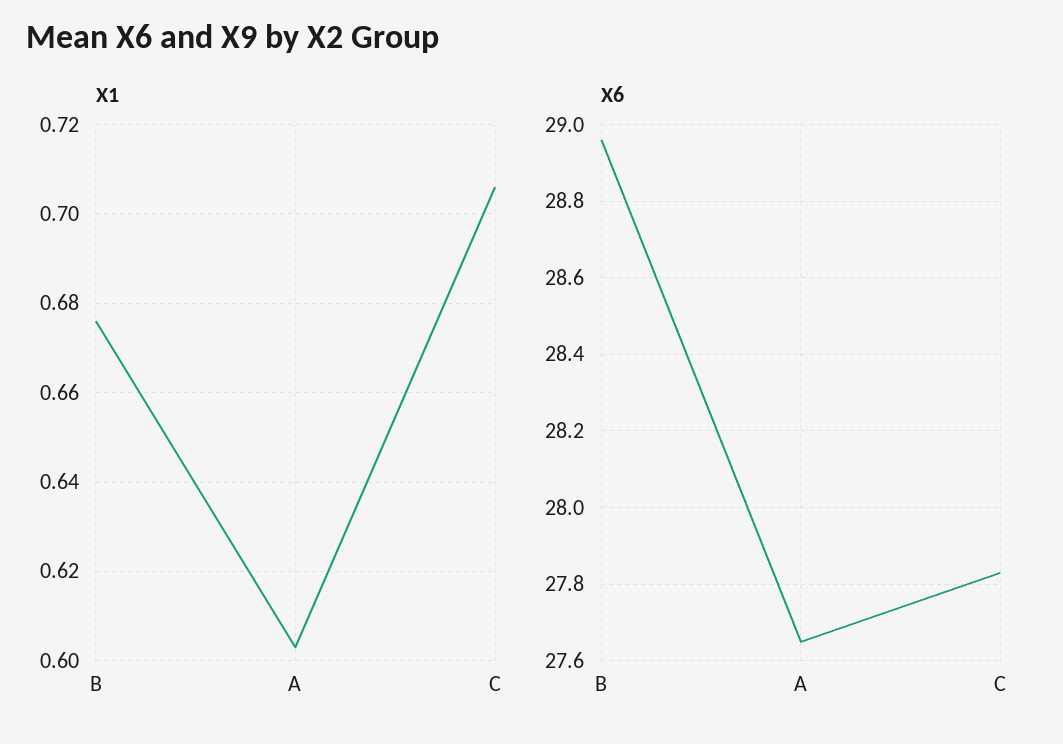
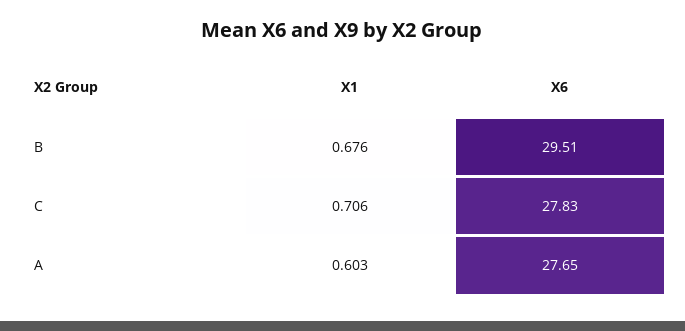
X6, B: 28.95 -> 29.51

